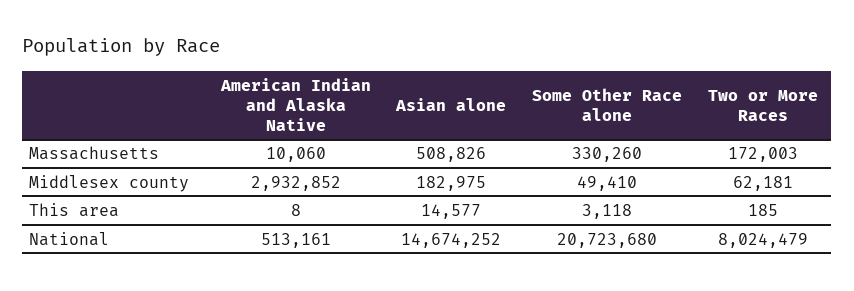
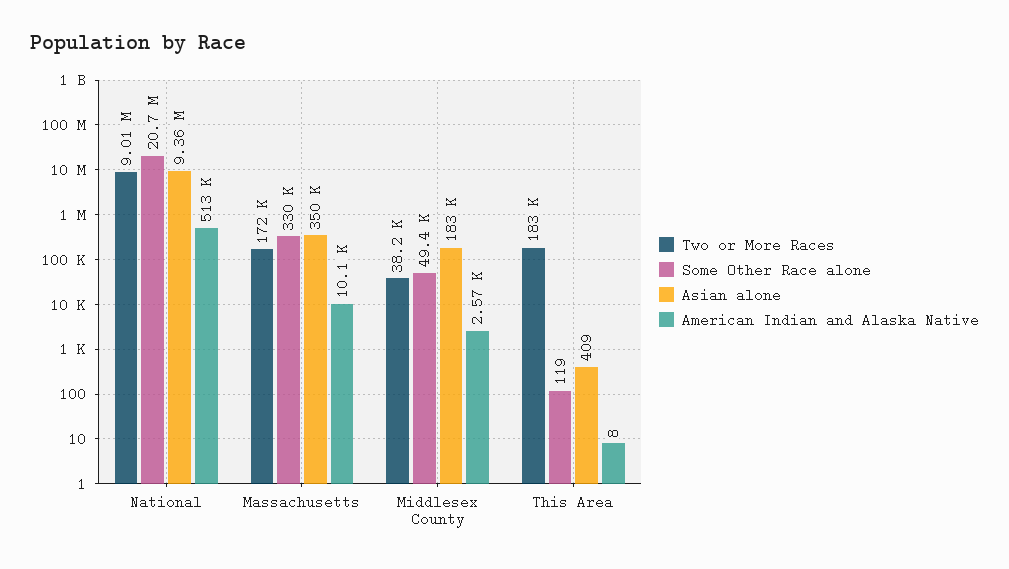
Asian alone, Massachusetts: 508826 -> 350000
American Indian and Alaska Native, Middlesex county: 2932852 -> 2570
Two or More Races, Middlesex county: 62181 -> 38200
Asian alone, This area: 14577 -> 409
Some Other Race alone, This area: 3118 -> 119
Two or More Races, This area: 185 -> 183000
Asian alone, National: 14674252 -> 9360000
Two or More Races, National: 8024479 -> 9010000

